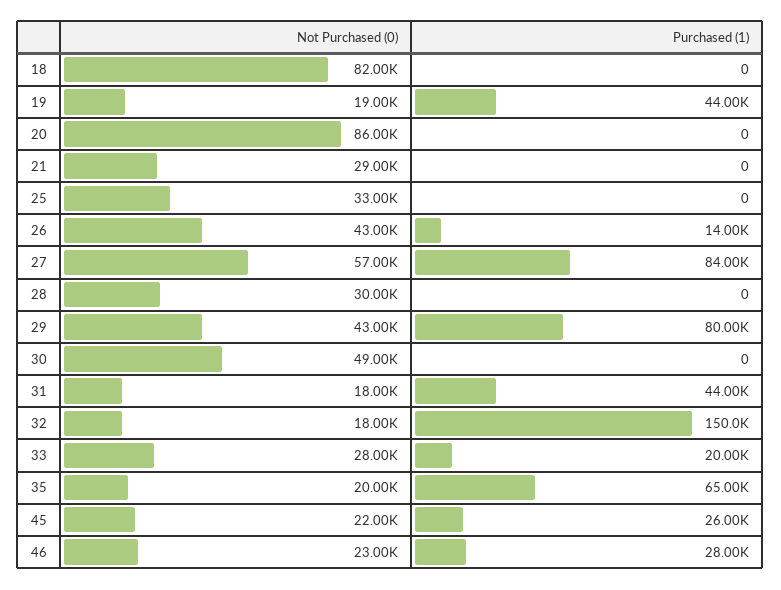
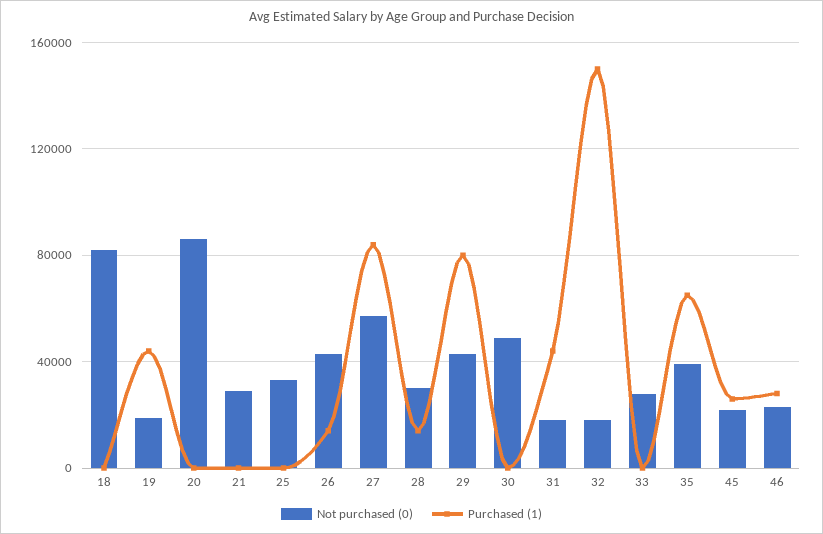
Purchased (1), 28: 0 -> 15000
Purchased (1), 33: 20000 -> 0
Not Purchased (0), 35: 20000 -> 40000

